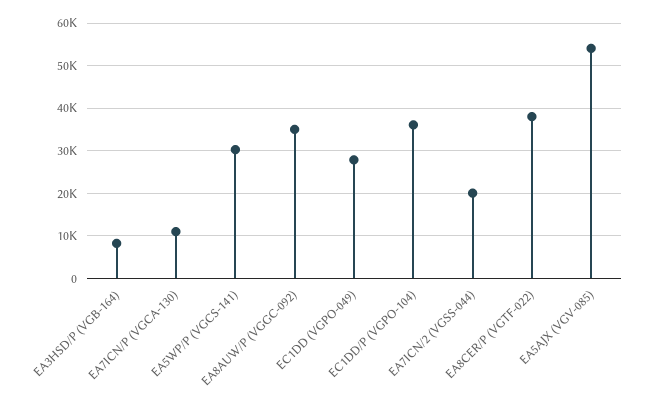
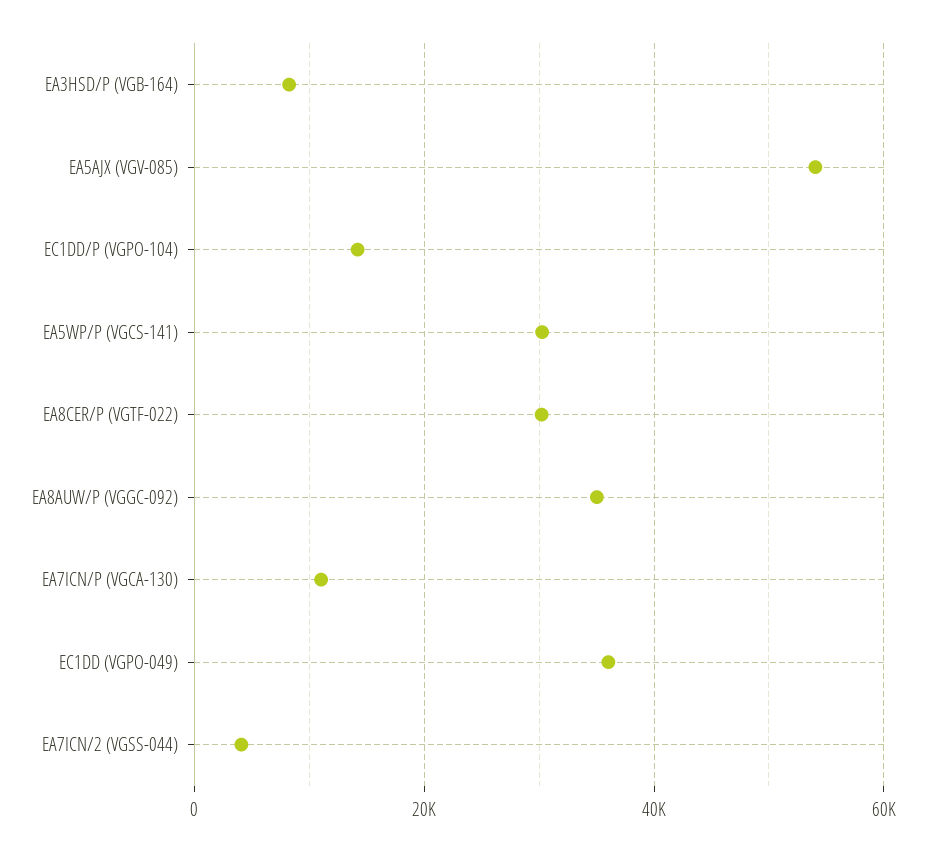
EC1DD (VGPO-049): 28000 -> 36000
EC1DD/P (VGPO-104): 36000 -> 14000
EA7ICN/2 (VGSS-044): 20000 -> 4000
EA8CER/P (VGTF-022): 38000 -> 30000

